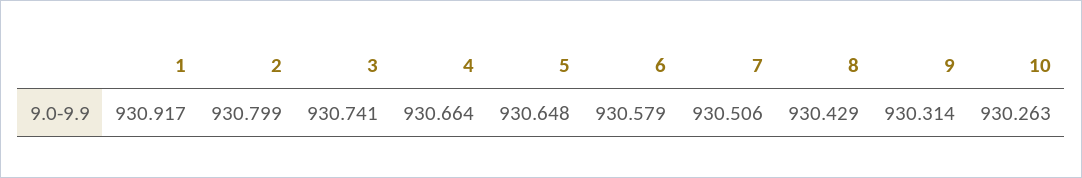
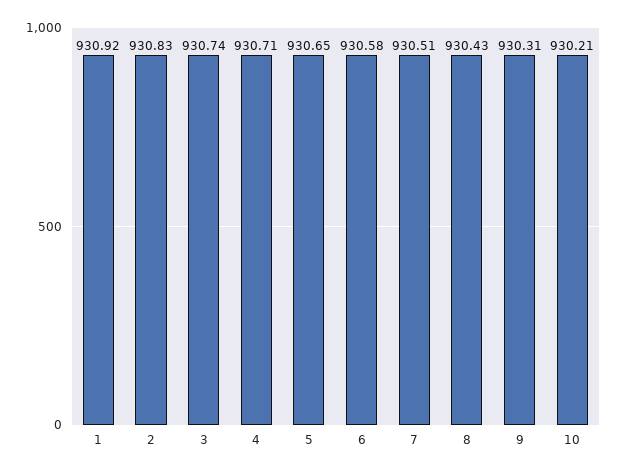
2: 930.799 -> 930.83
4: 930.664 -> 930.71
10: 930.263 -> 930.21

